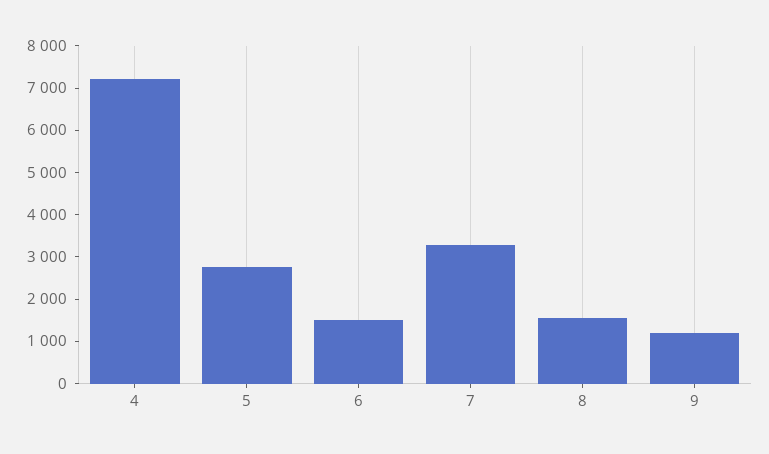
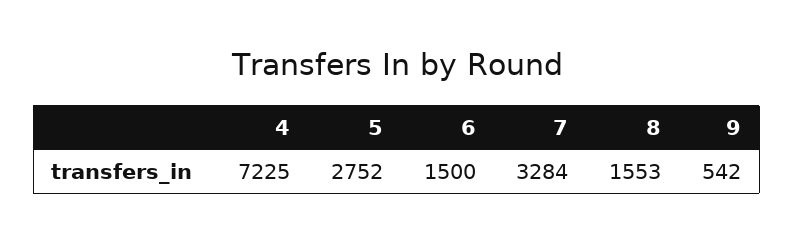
9: 1200 -> 542

